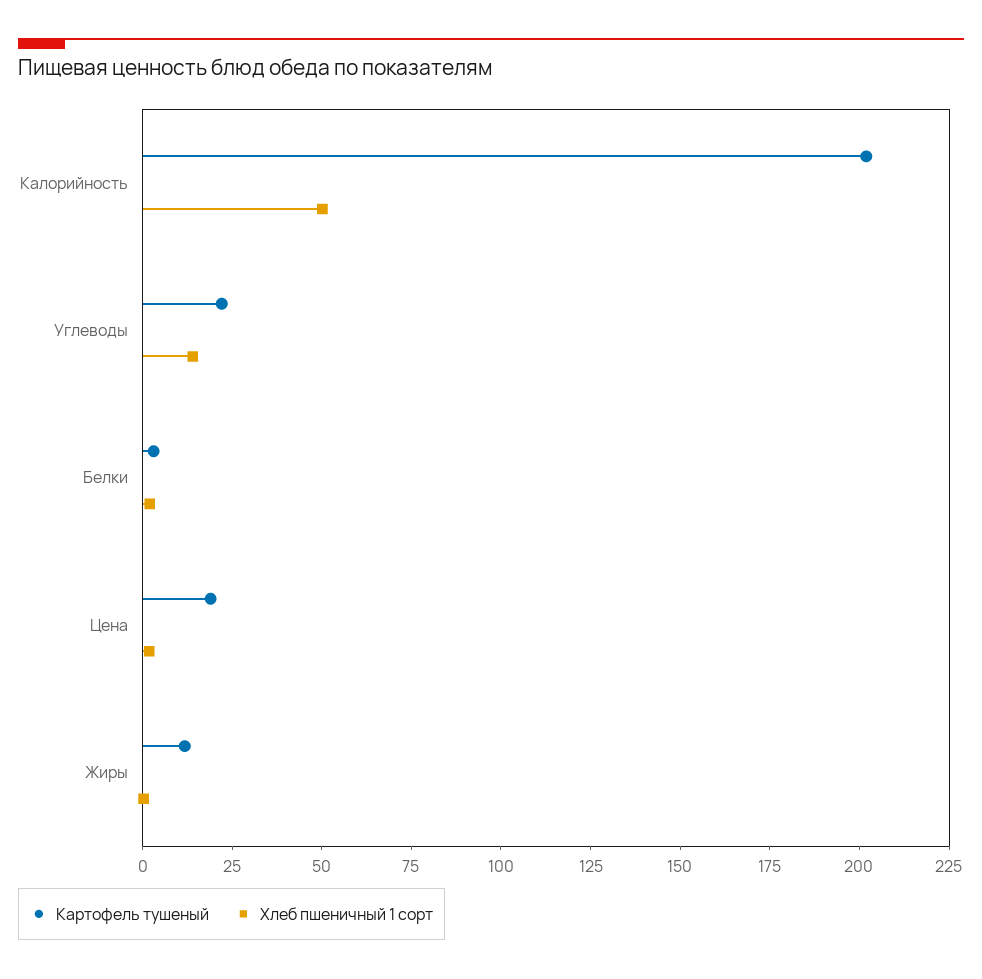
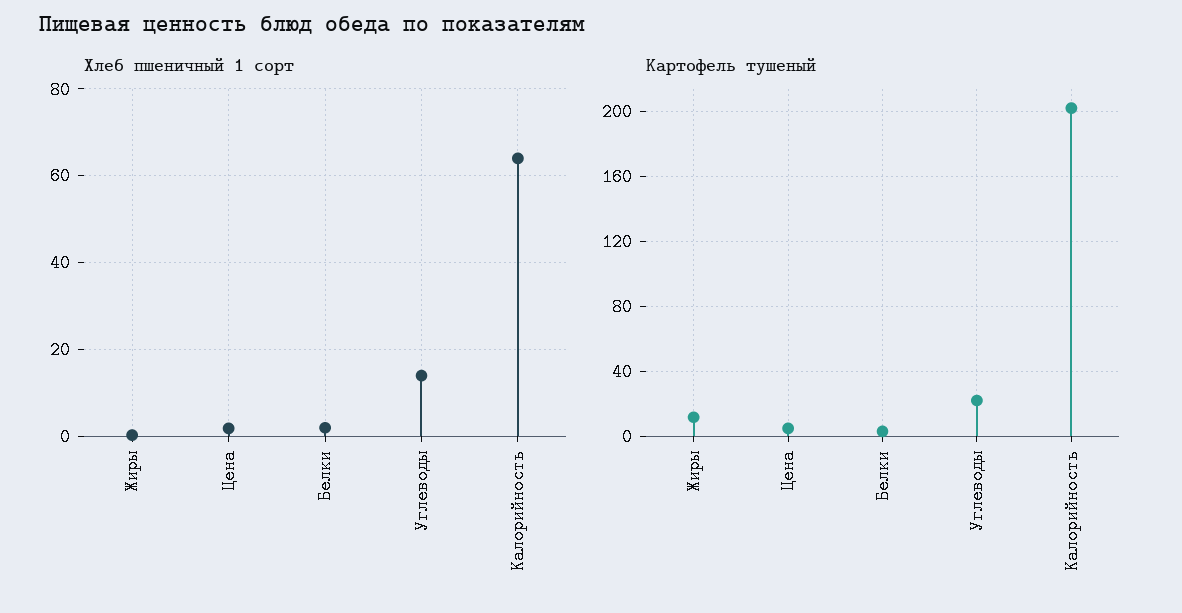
Хлеб пшеничный 1 сорт, Калорийность: 50 -> 64
Картофель тушеный, Цена: 20 -> 5

